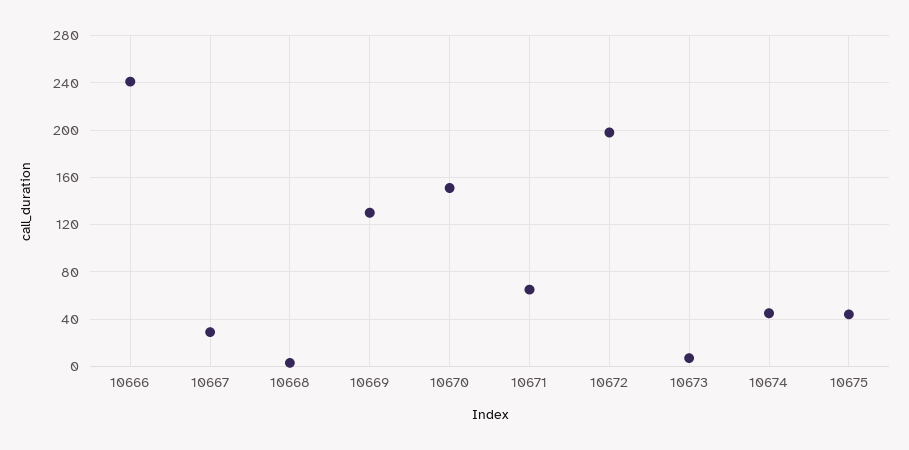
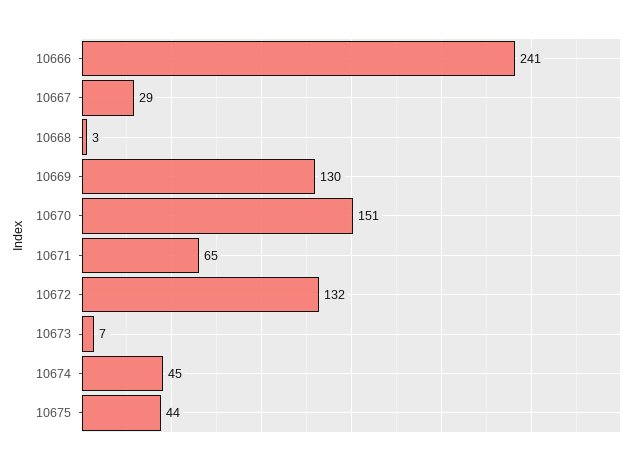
10672: 200 -> 132

